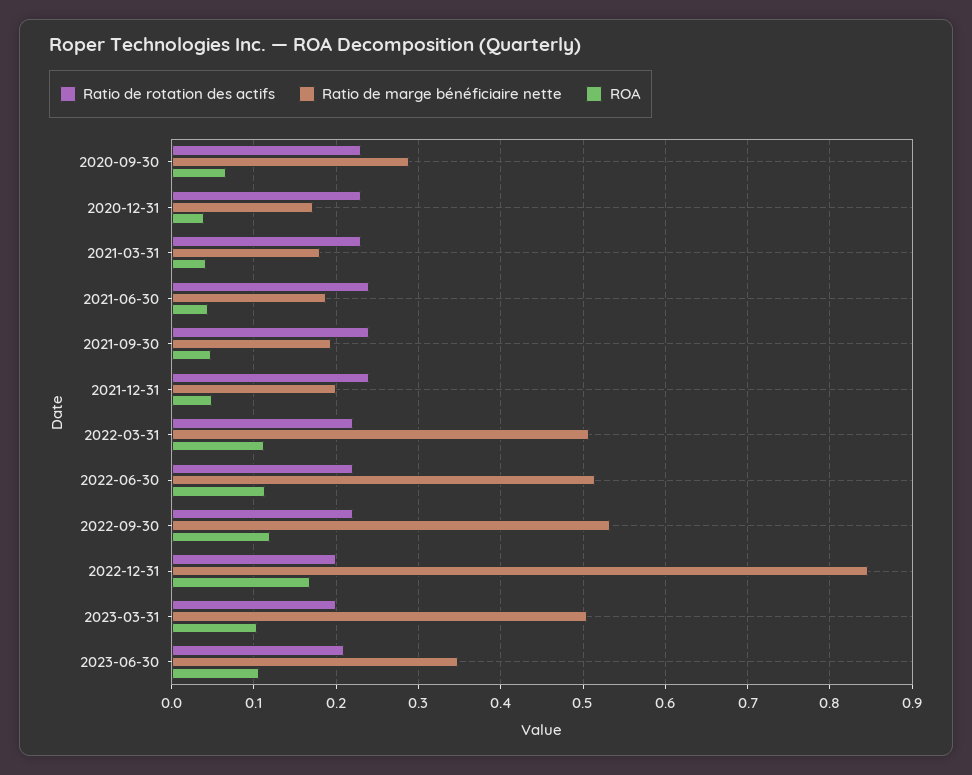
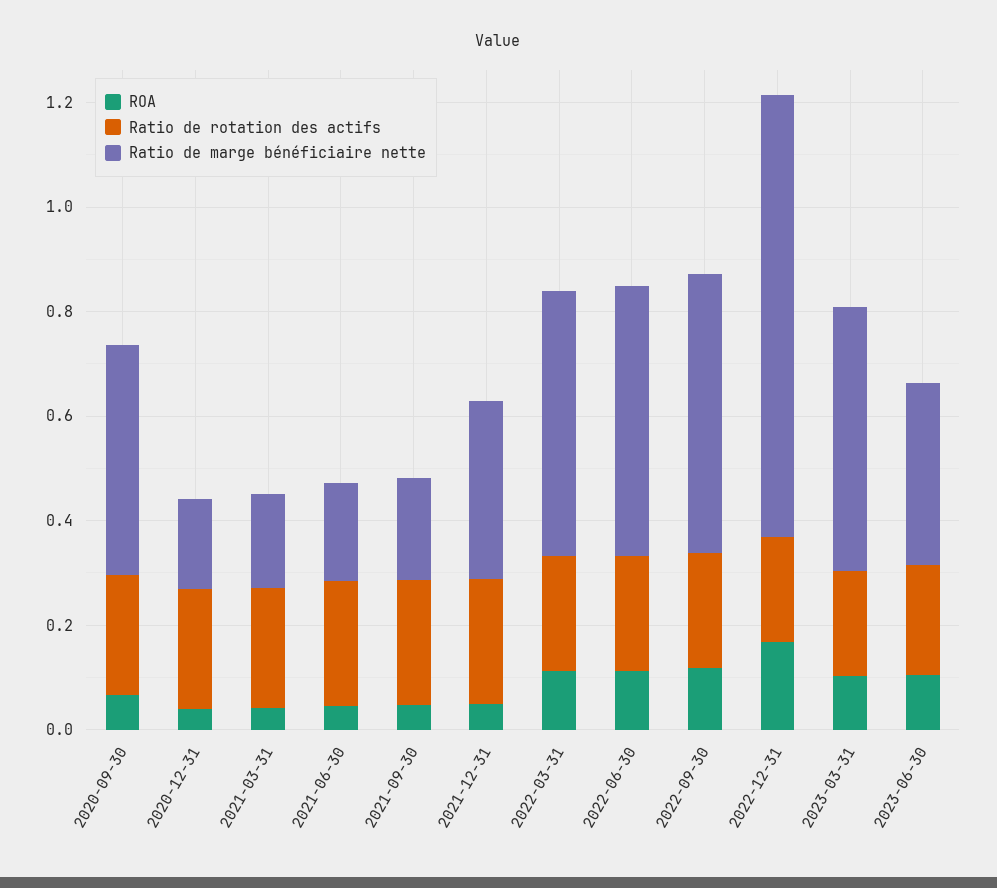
Ratio de marge bénéficiaire nette, 2020-09-30: 0.29 -> 0.45
Ratio de marge bénéficiaire nette, 2021-12-31: 0.2 -> 0.35

